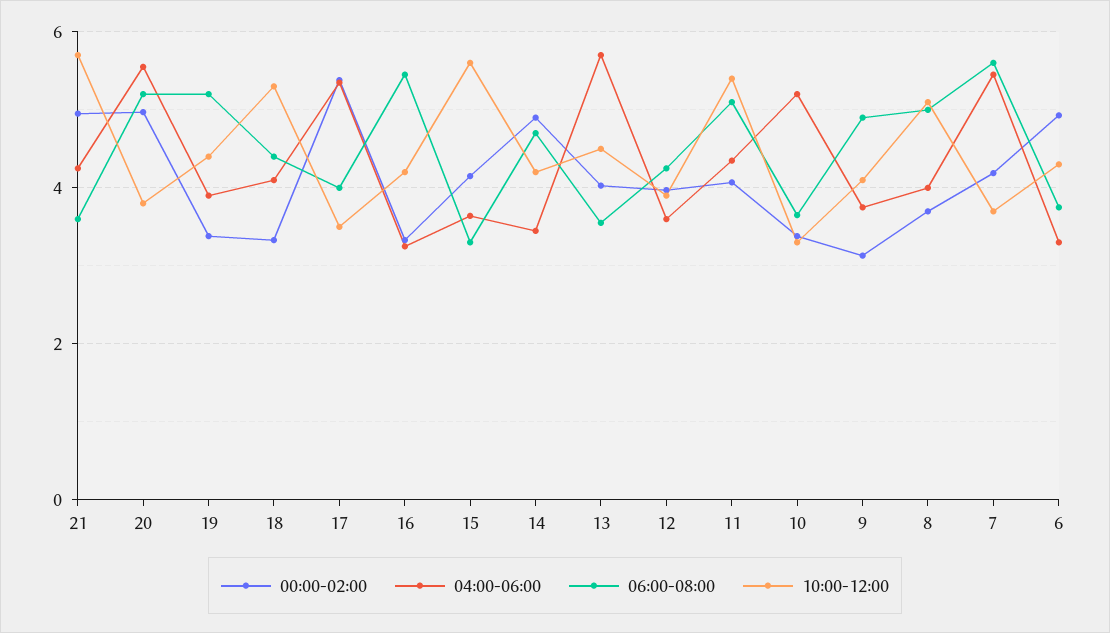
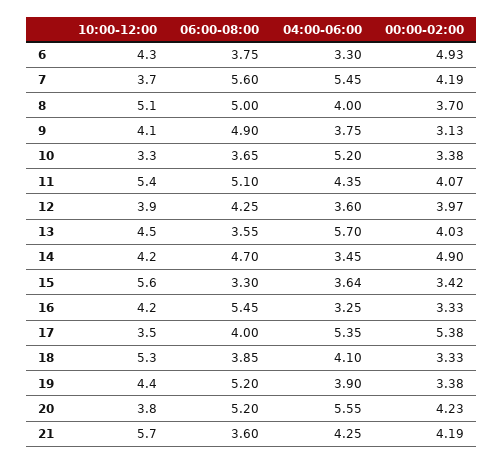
00:00-02:00, 21: 5 -> 4.19
00:00-02:00, 20: 5 -> 4.23
06:00-08:00, 18: 4.4 -> 3.85
00:00-02:00, 15: 4.2 -> 3.42

